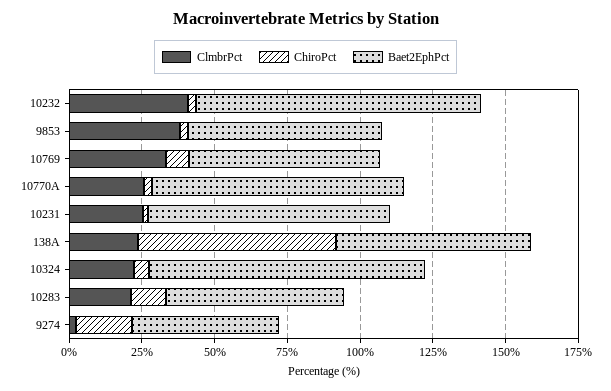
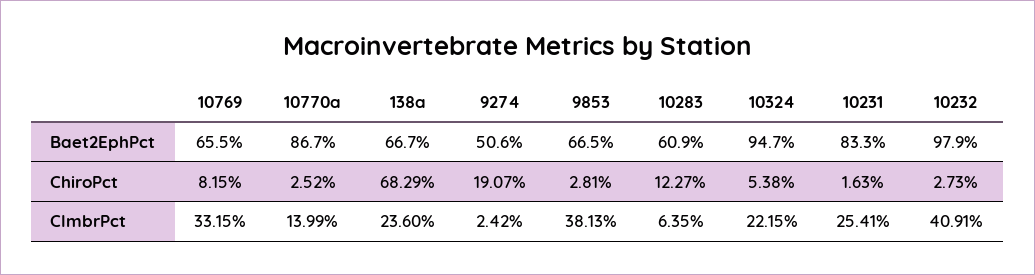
ClmbrPct, 10770A: 25 -> 13.99
ClmbrPct, 10283: 20 -> 6.35

